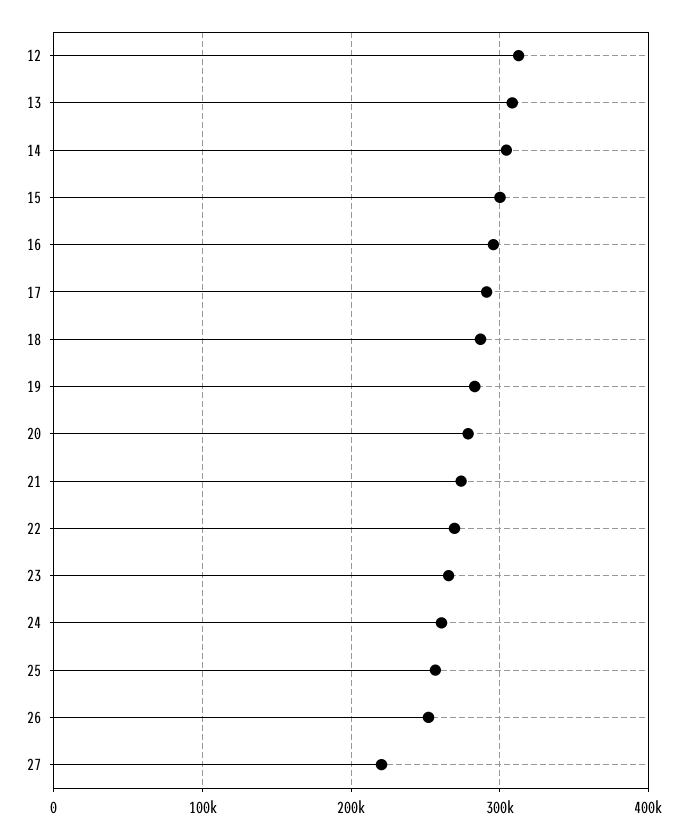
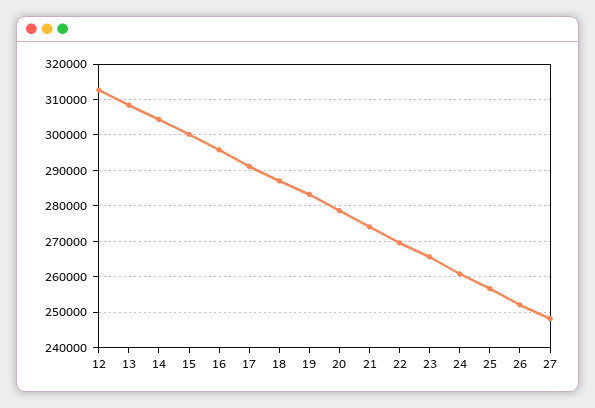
27: 220000 -> 248000

